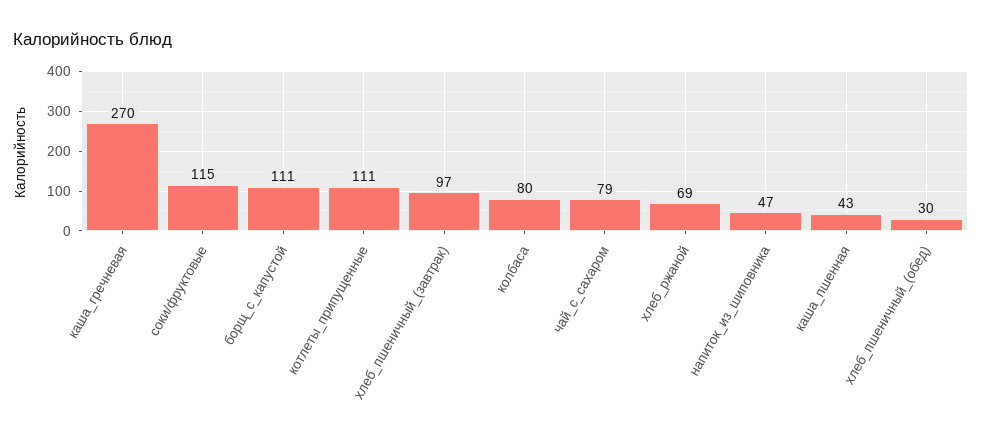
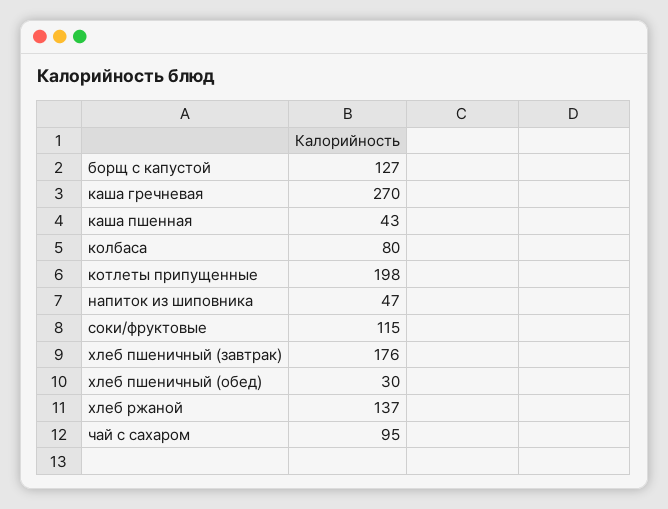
борщ_с_капустой: 111 -> 127
котлеты_припущенные: 111 -> 198
хлеб_пшеничный_(завтрак): 97 -> 176
чай_с_сахаром: 79 -> 95
хлеб_ржаной: 69 -> 137

